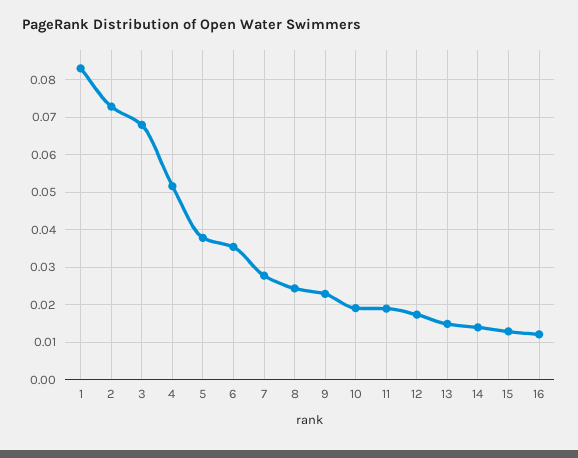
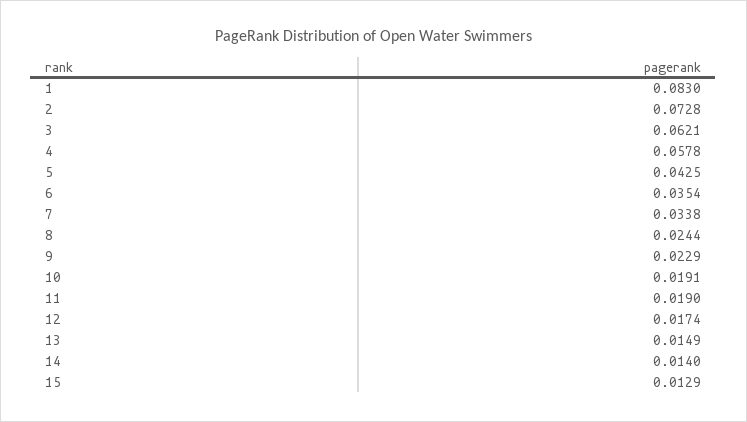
3: 0.068 -> 0.0621
4: 0.052 -> 0.0578
5: 0.038 -> 0.0425
7: 0.028 -> 0.0338
16: 0.012 -> none

